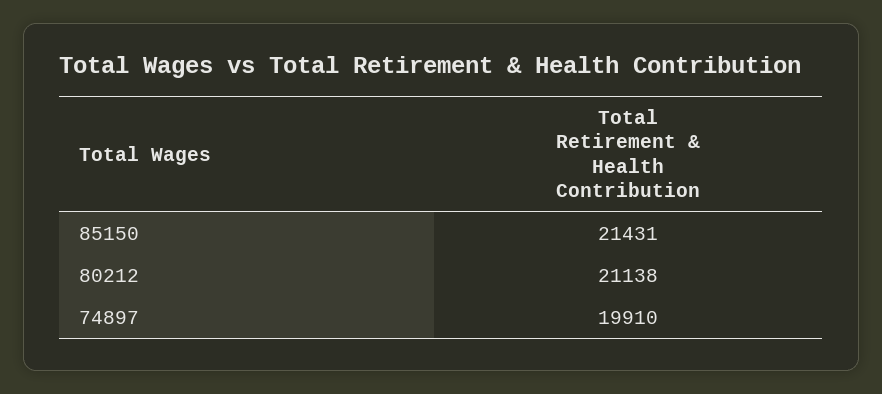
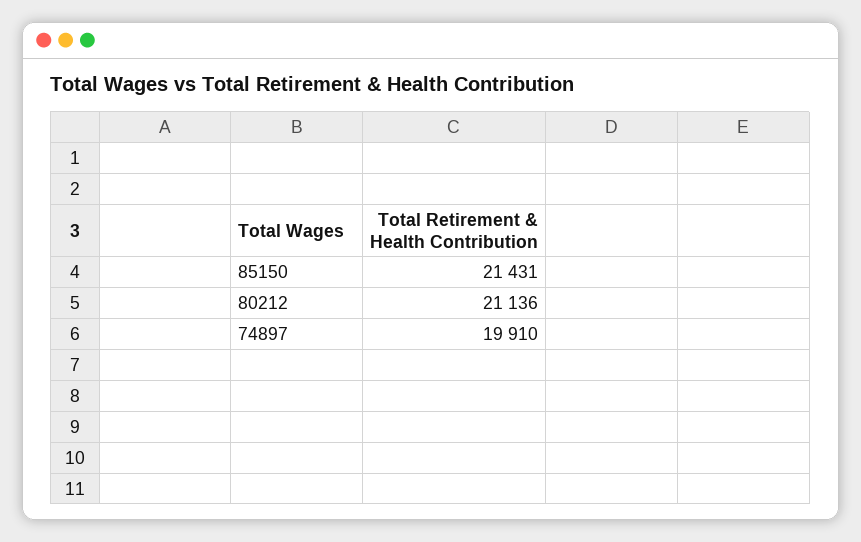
80212: 21138 -> 21136

